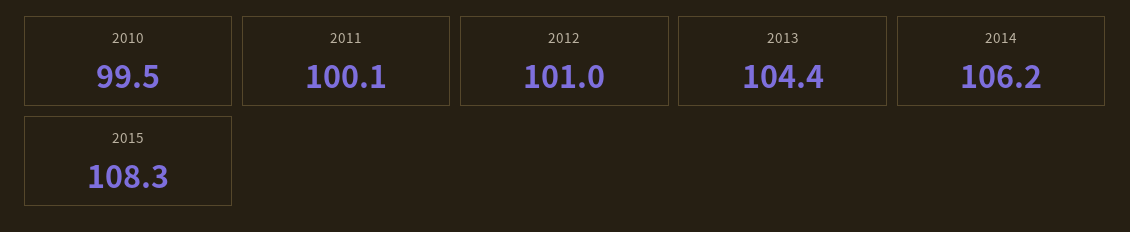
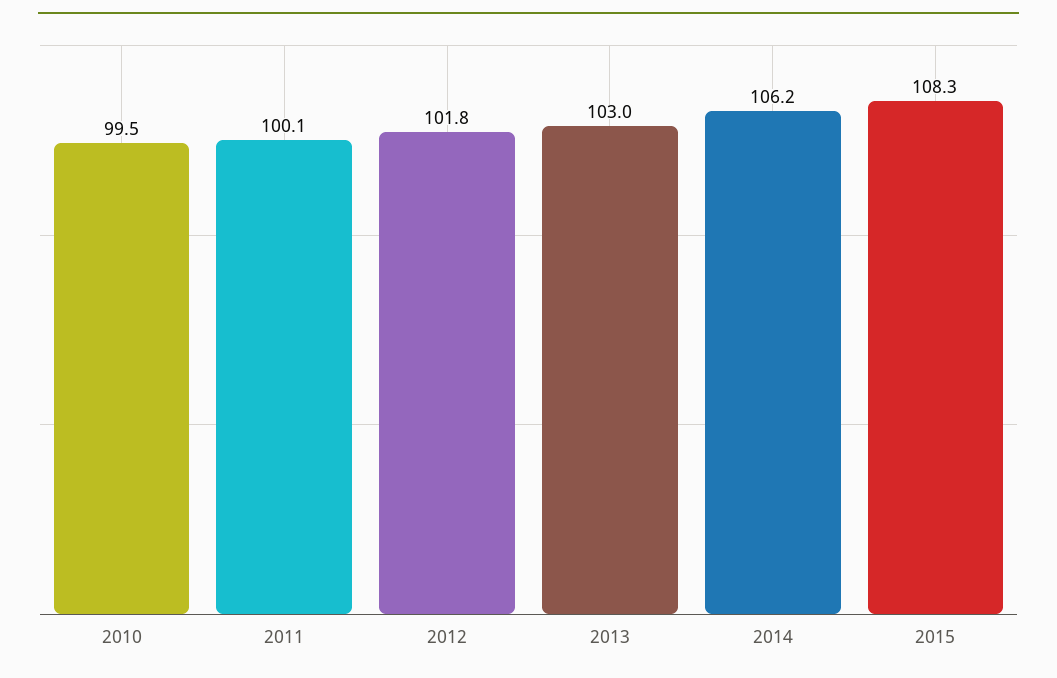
2012: 101 -> 101.8
2013: 104.4 -> 103

